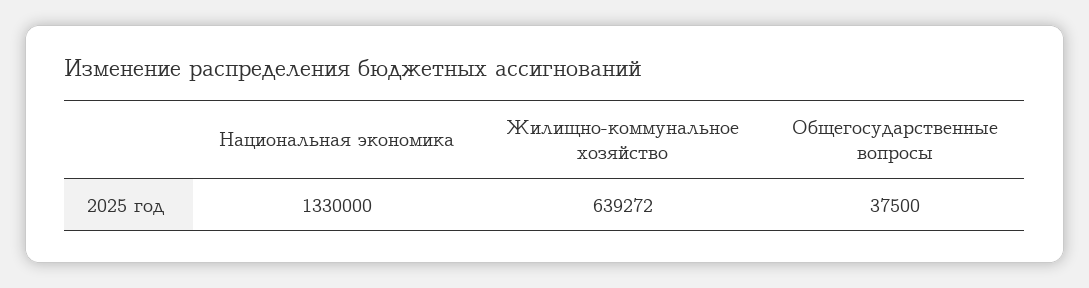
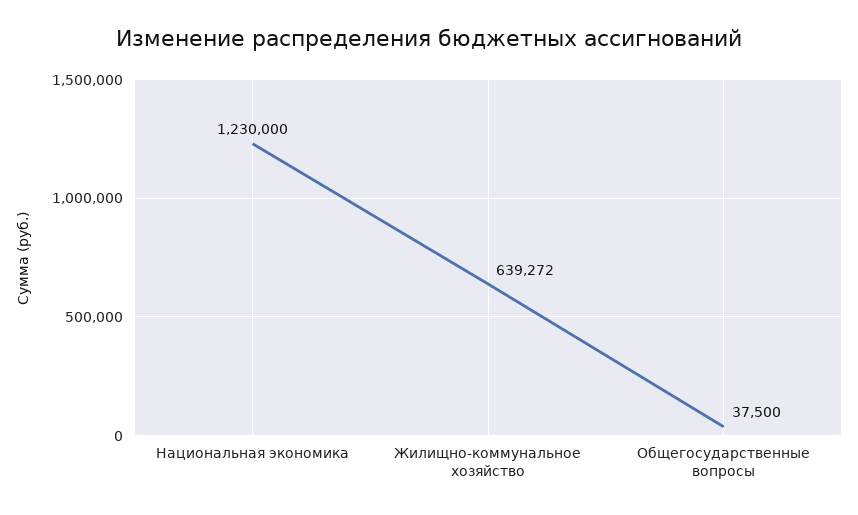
Национальная экономика: 1330000 -> 1230000

